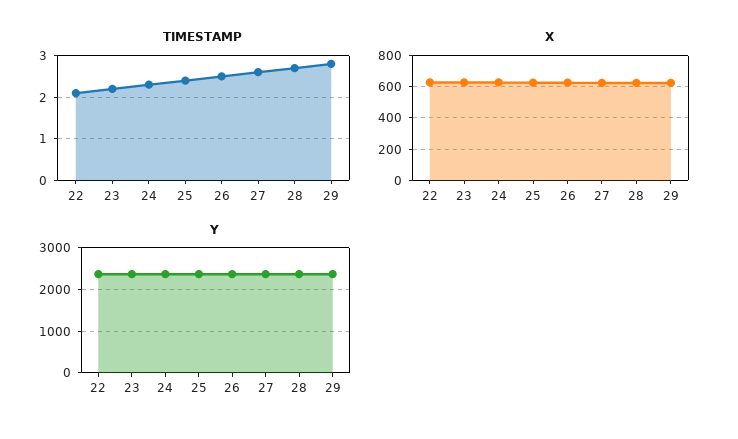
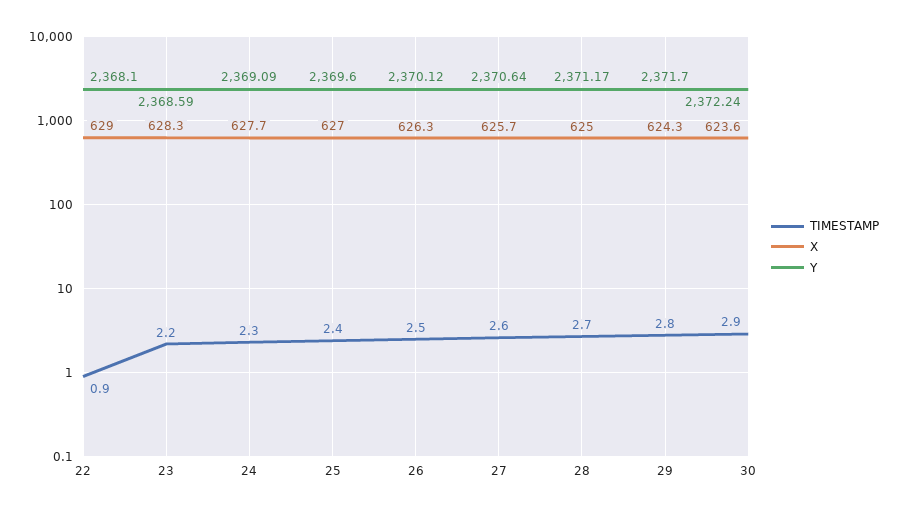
TIMESTAMP, 22: 2 -> 0.9
TIMESTAMP, 30: none -> 2.9
X, 30: none -> 623.6
Y, 30: none -> 2372.24

